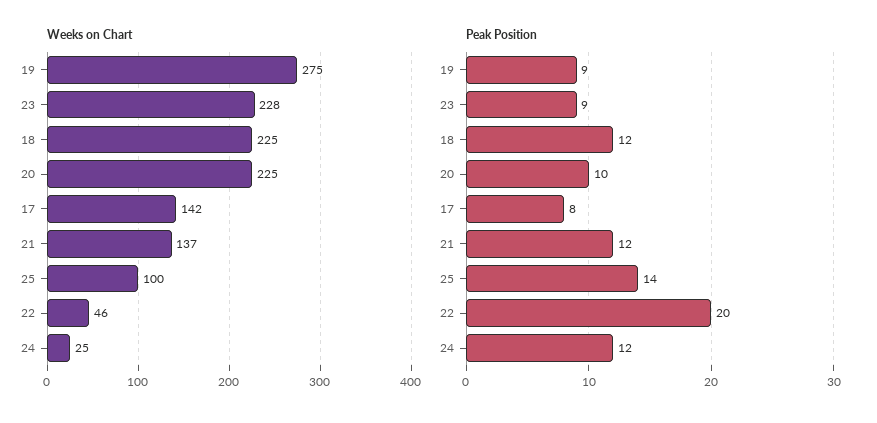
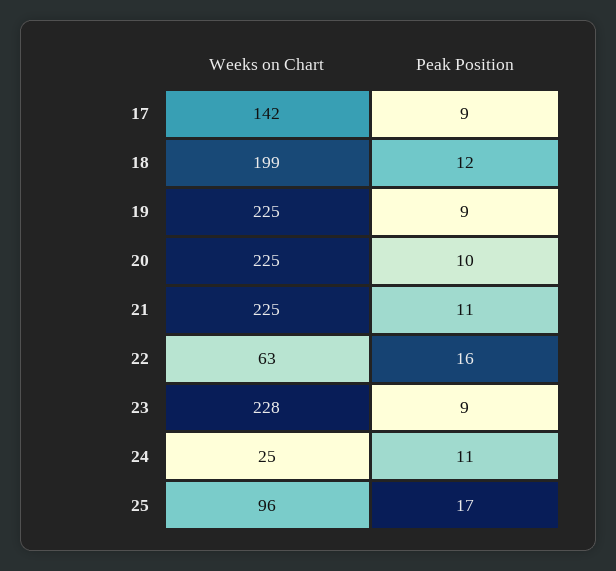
Weeks on Chart, 19: 275 -> 225
Weeks on Chart, 18: 225 -> 199
Weeks on Chart, 21: 137 -> 225
Weeks on Chart, 25: 100 -> 96
Weeks on Chart, 22: 46 -> 63
Peak Position, 17: 8 -> 9
Peak Position, 21: 12 -> 11
Peak Position, 25: 14 -> 17
Peak Position, 22: 20 -> 16
Peak Position, 24: 12 -> 11

